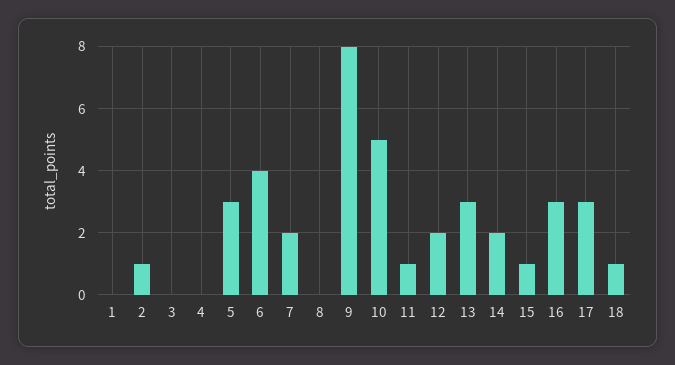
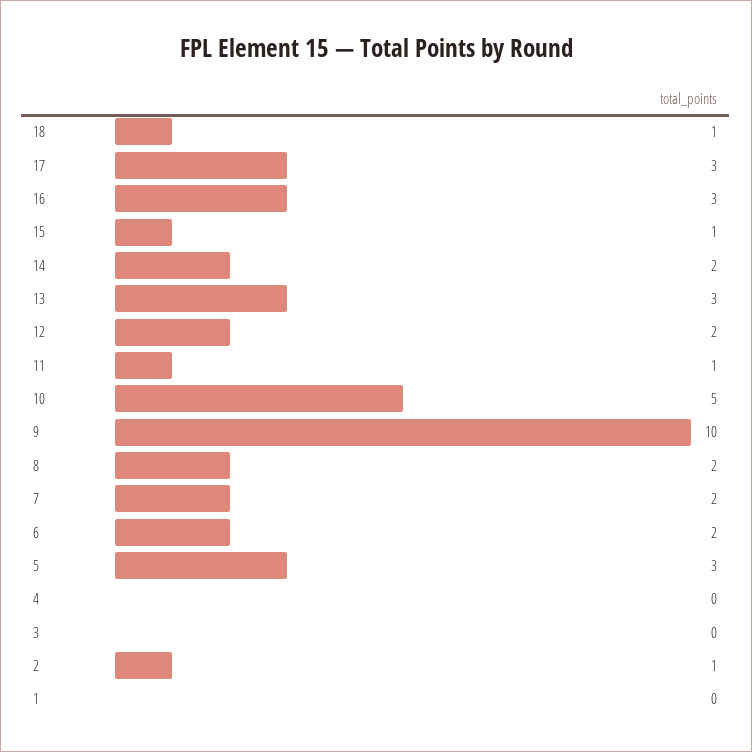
6: 4 -> 2
8: 0 -> 2
9: 8 -> 10

